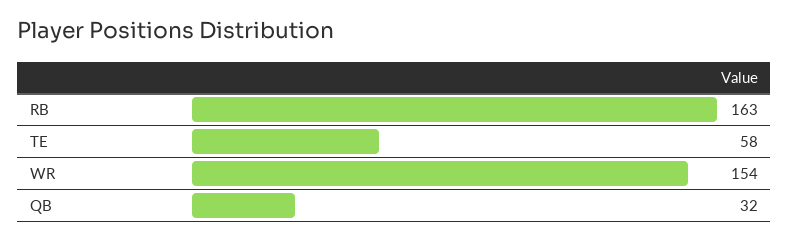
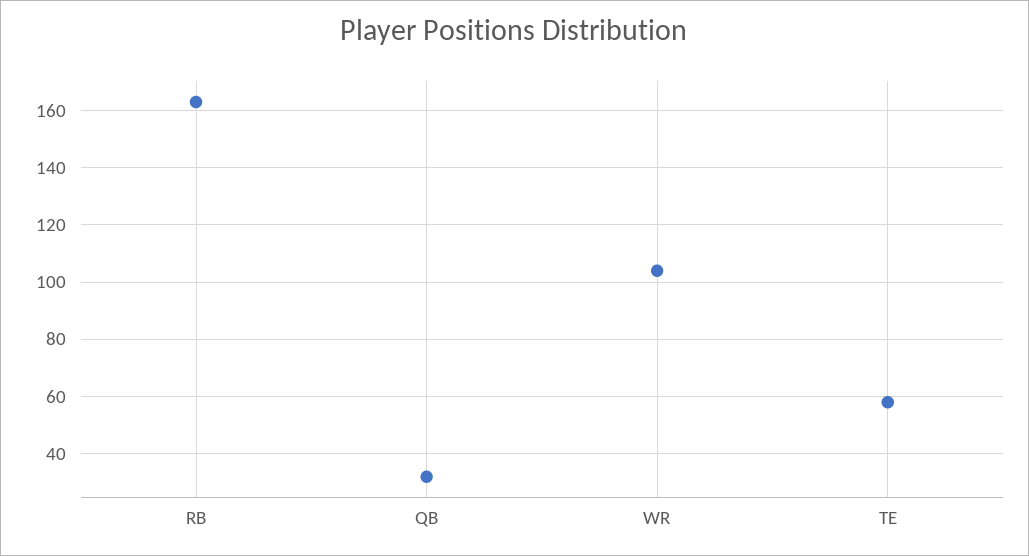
WR: 154 -> 105

